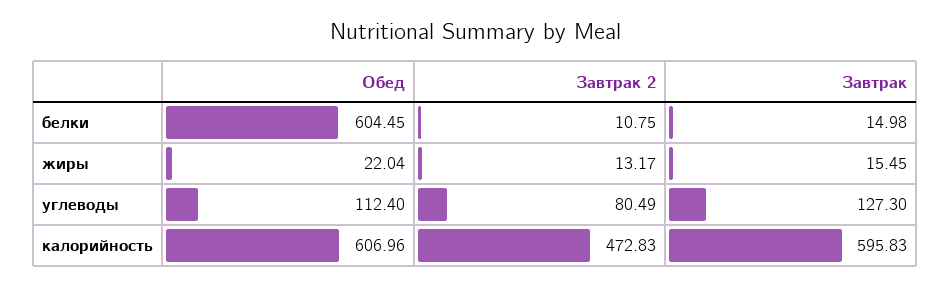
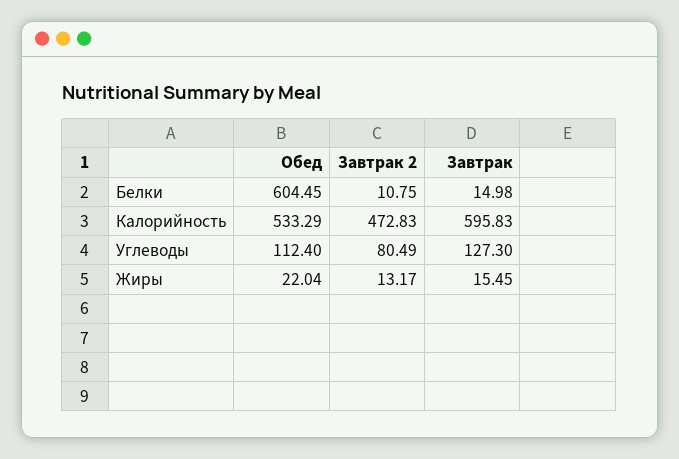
Обед, калорийность: 606.96 -> 533.29

